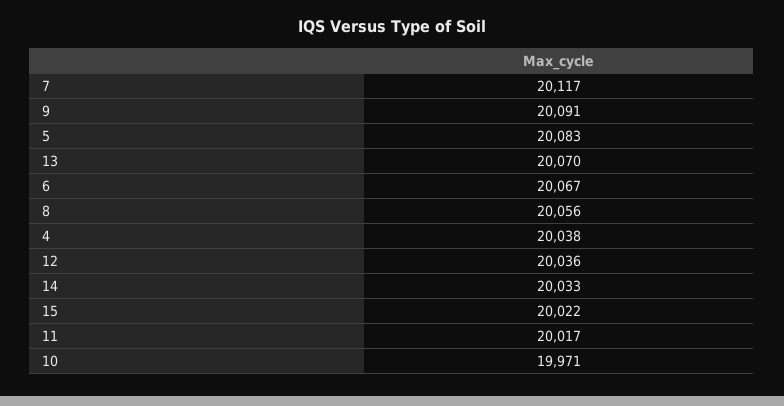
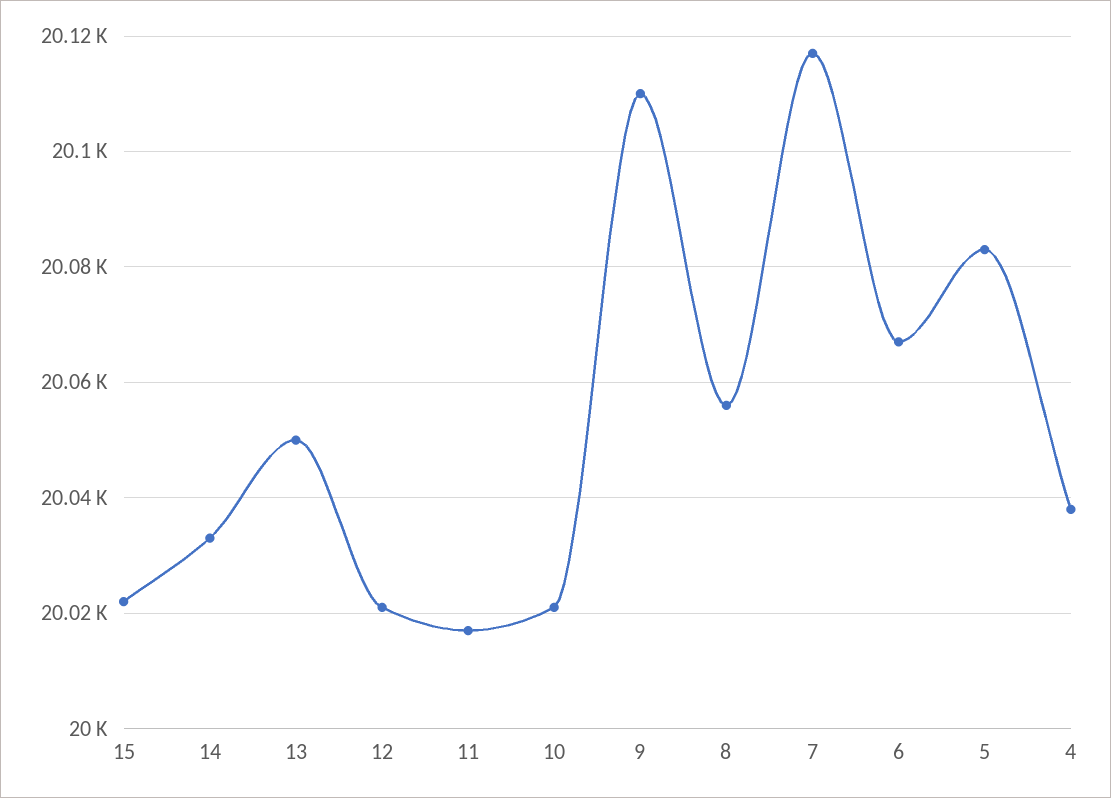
9: 20091 -> 20110
13: 20070 -> 20050
12: 20036 -> 20020
10: 19971 -> 20020

